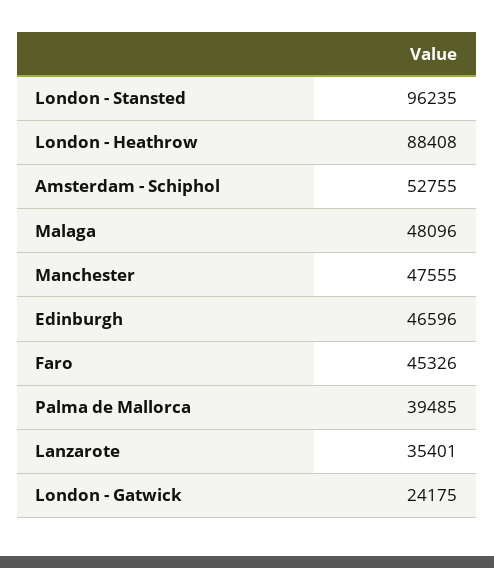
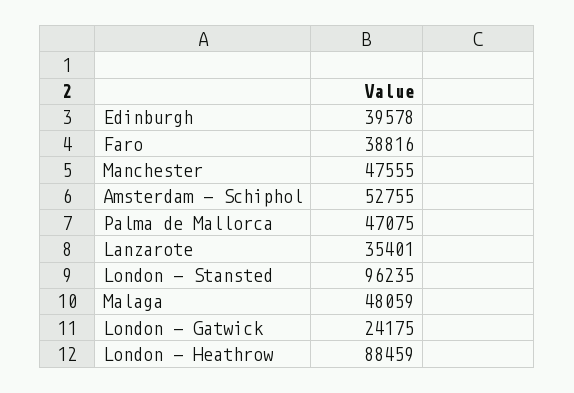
London - Heathrow: 88408 -> 88459
Malaga: 48096 -> 48059
Edinburgh: 46596 -> 39578
Faro: 45326 -> 38816
Palma de Mallorca: 39485 -> 47075

